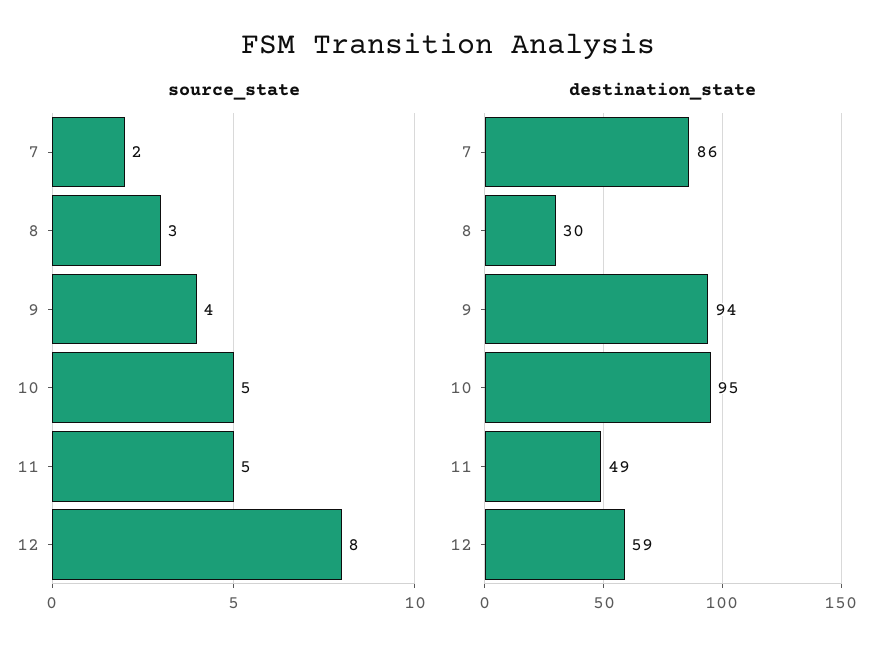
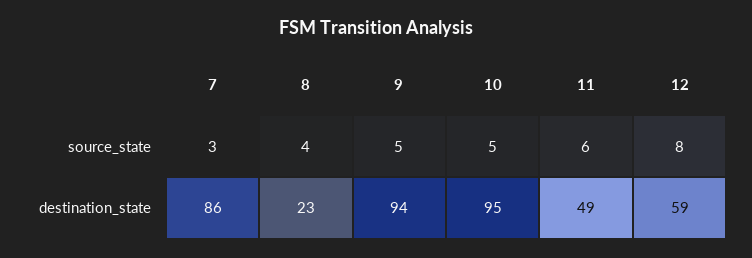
source_state, 7: 2 -> 3
source_state, 8: 3 -> 4
source_state, 9: 4 -> 5
source_state, 11: 5 -> 6
destination_state, 8: 30 -> 23

